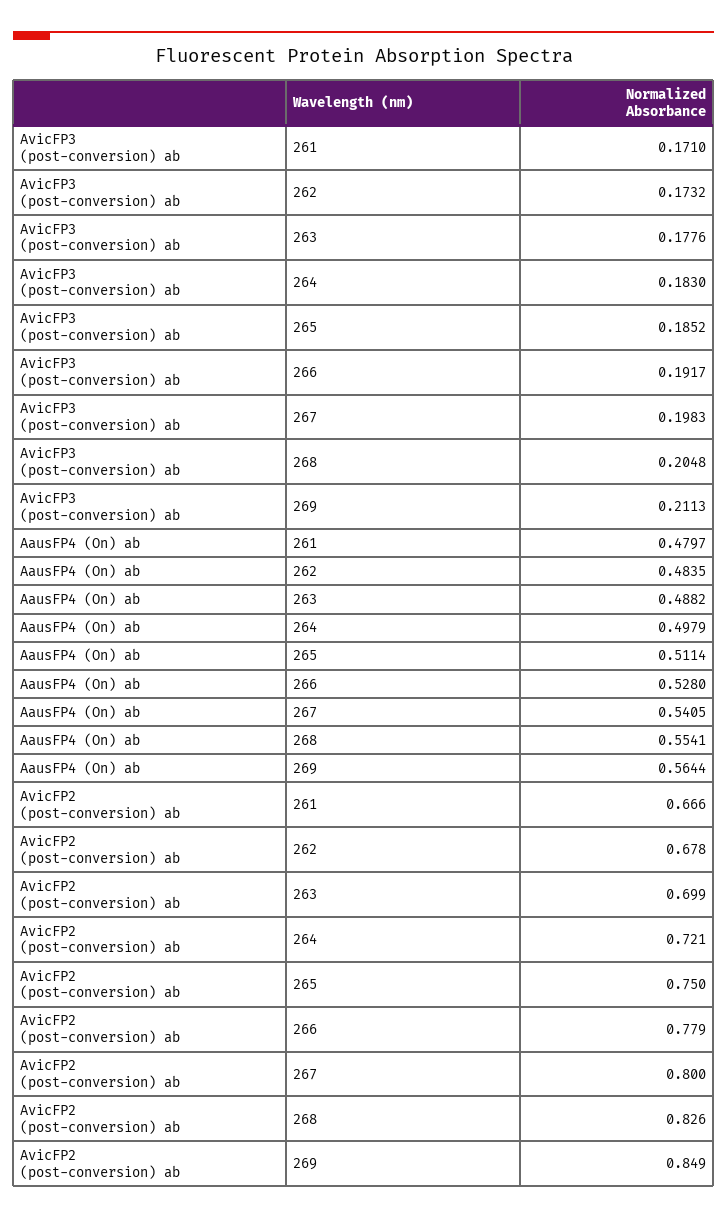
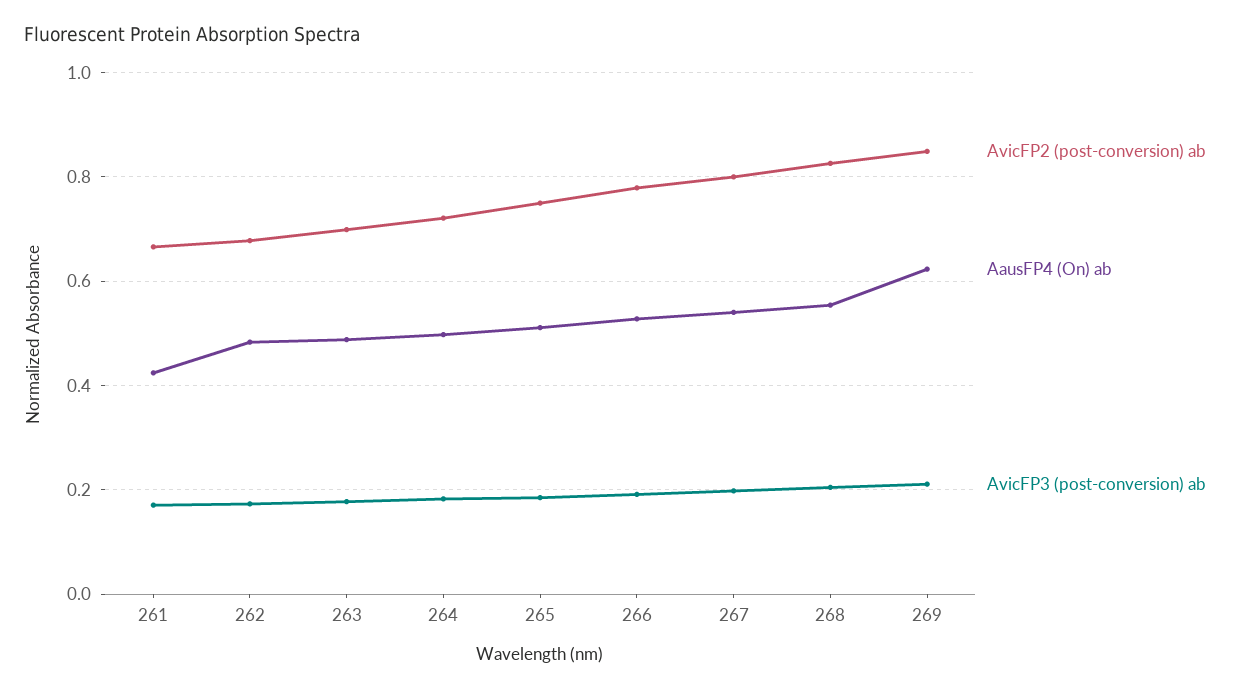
AausFP4 (On) ab, 261: 0.4797 -> 0.42
AausFP4 (On) ab, 269: 0.5644 -> 0.62

